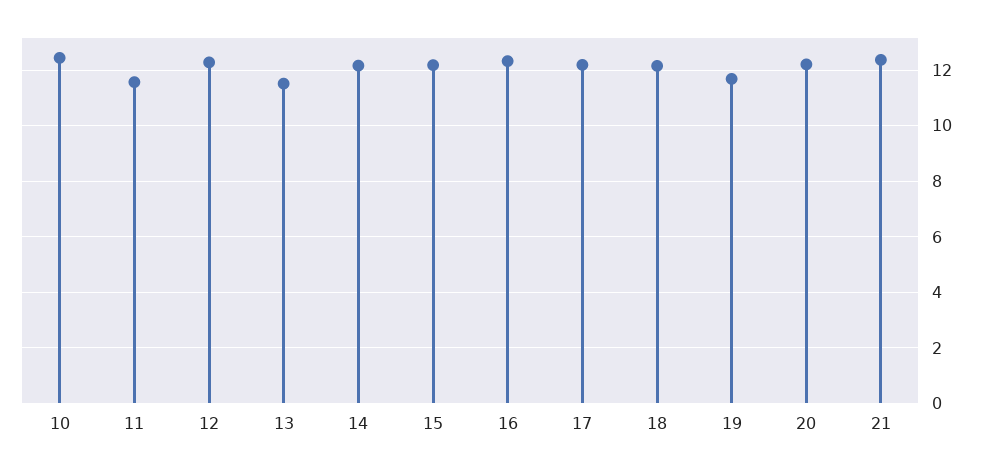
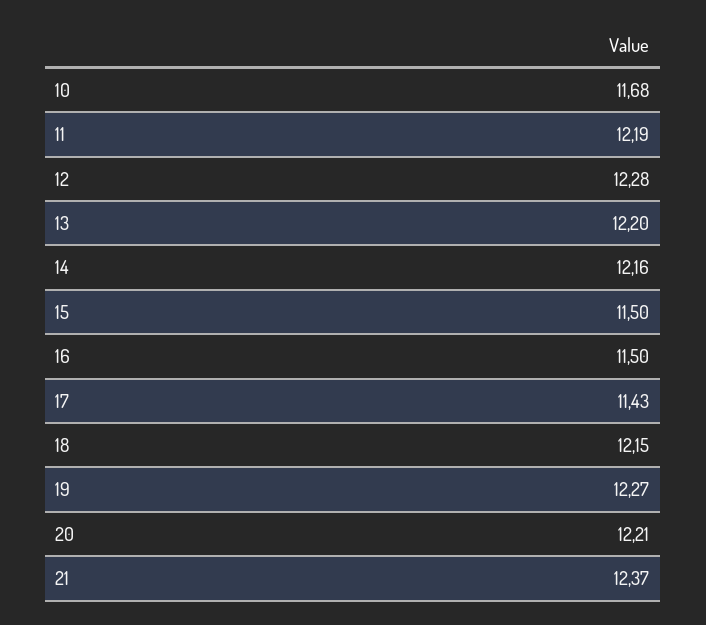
10: 12.5 -> 11.68
11: 11.5 -> 12.19
13: 11.5 -> 12.2
15: 12.25 -> 11.5
16: 12.25 -> 11.5
17: 12.25 -> 11.43
19: 11.75 -> 12.27

